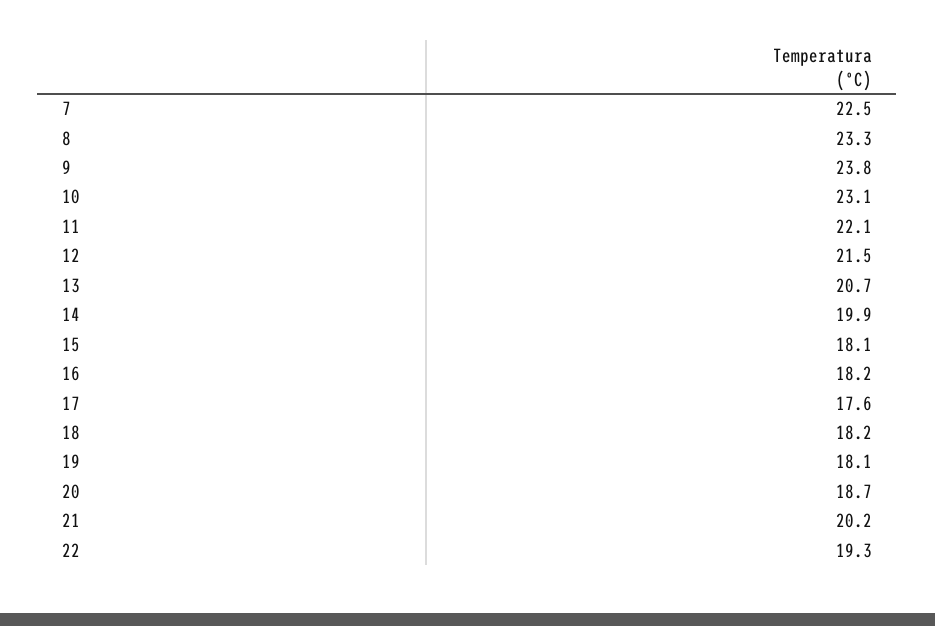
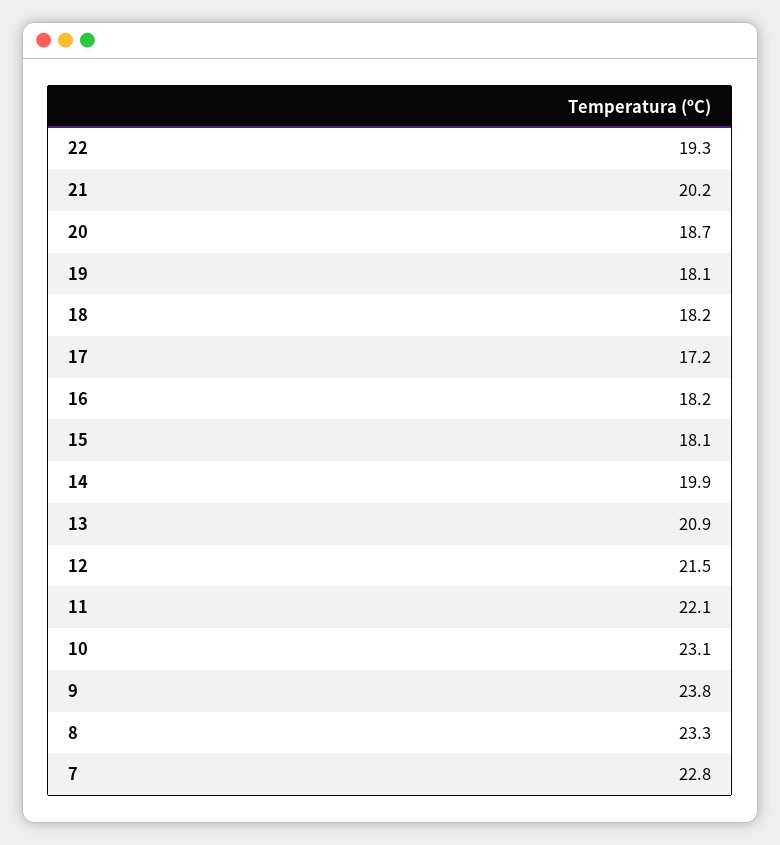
7: 22.5 -> 22.8
13: 20.7 -> 20.9
17: 17.6 -> 17.2

